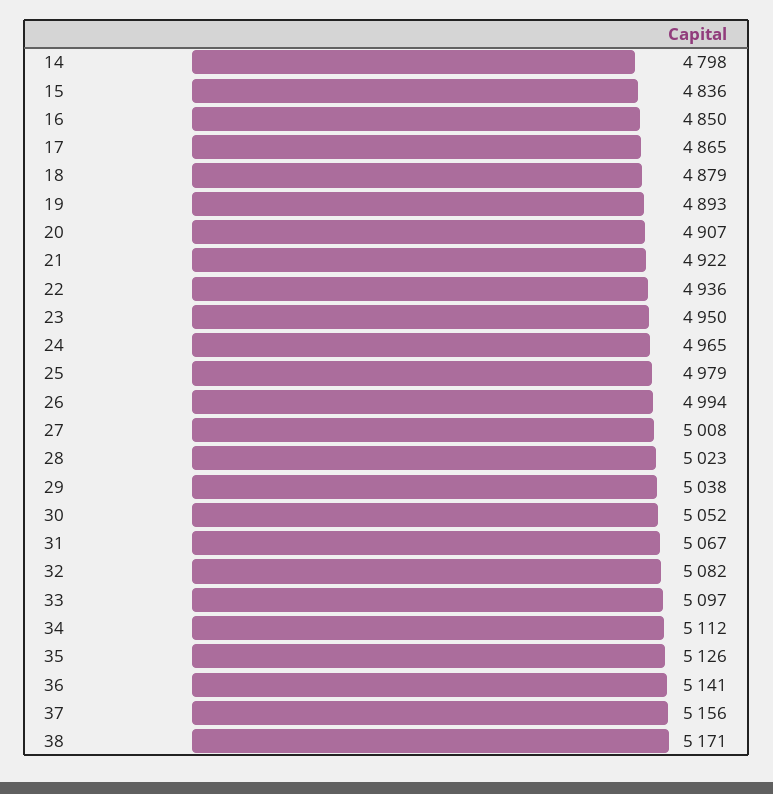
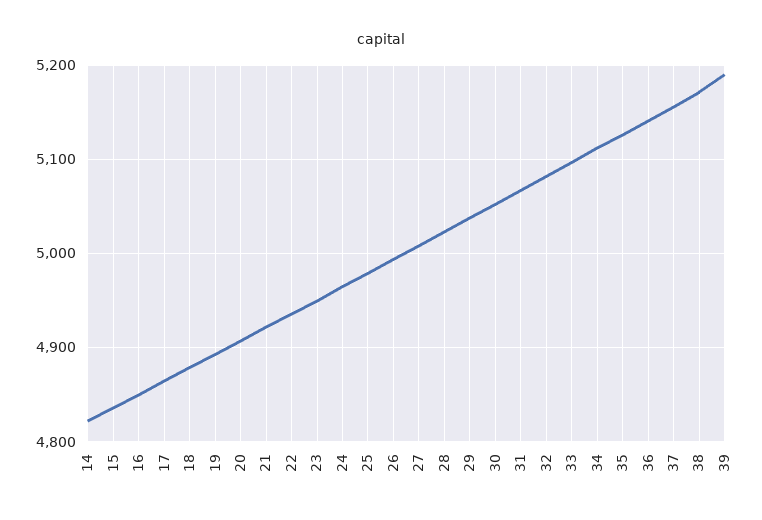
14: 4798 -> 4820
39: none -> 5190

